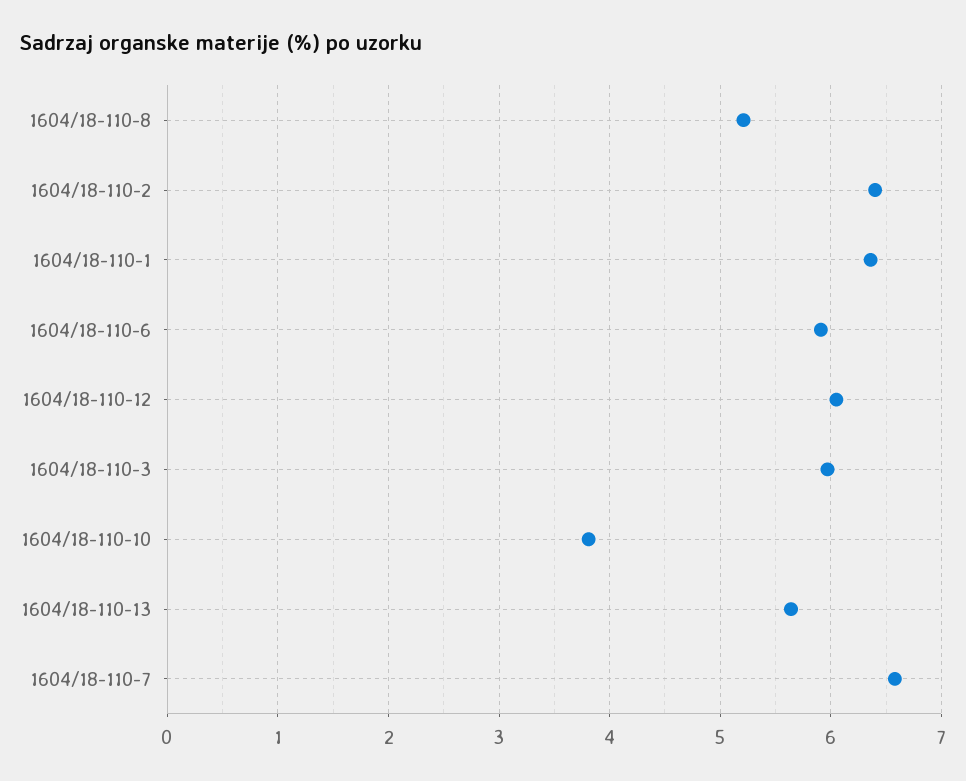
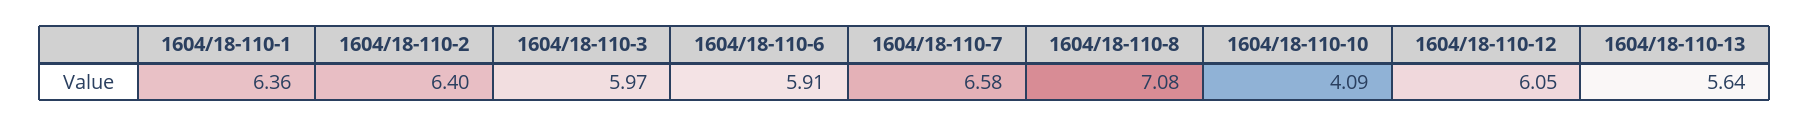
1604/18-110-8: 5.2 -> 7.08
1604/18-110-10: 3.8 -> 4.09

